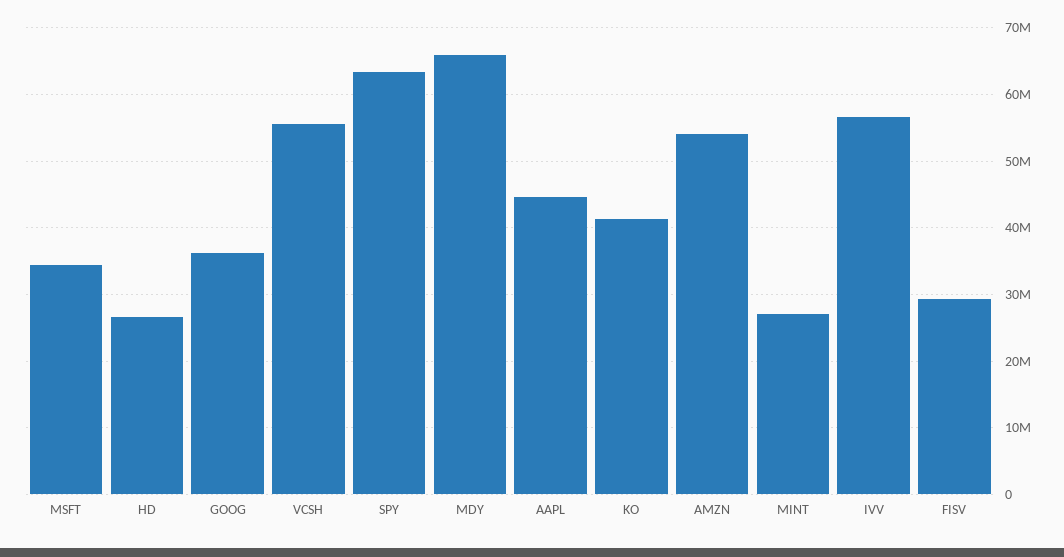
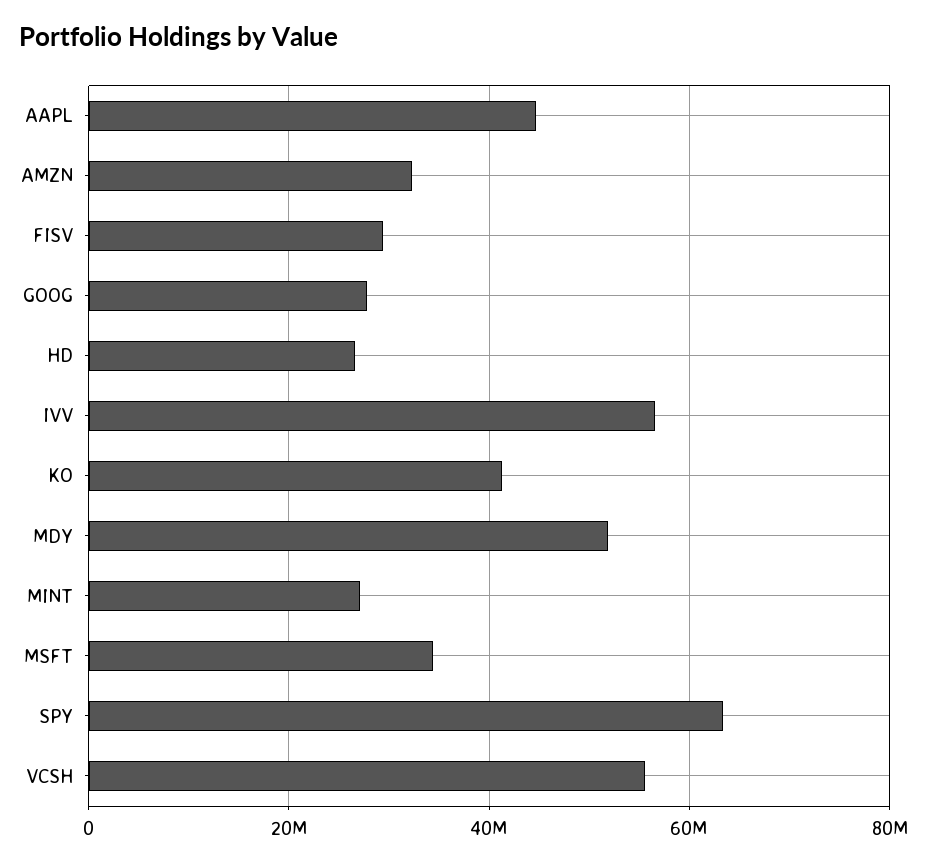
GOOG: 36000000 -> 28000000
MDY: 66000000 -> 52000000
AMZN: 54000000 -> 32000000

